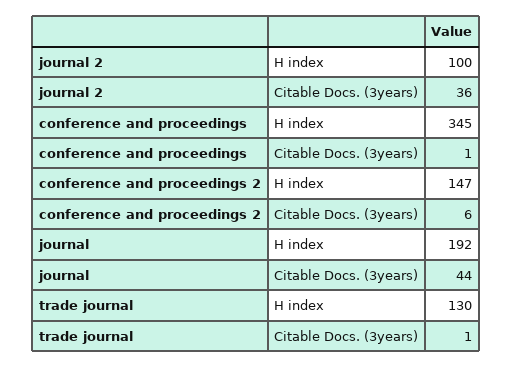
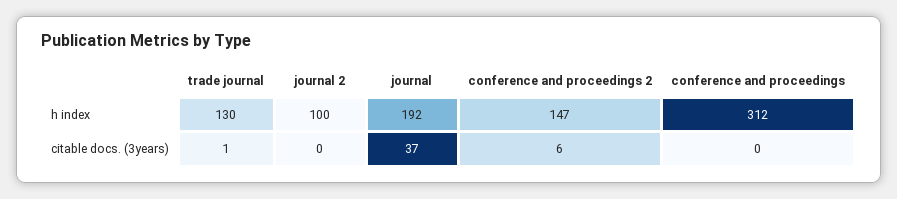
journal 2, Citable Docs. (3years): 36 -> 0
conference and proceedings, H index: 345 -> 312
conference and proceedings, Citable Docs. (3years): 1 -> 0
journal, Citable Docs. (3years): 44 -> 37

